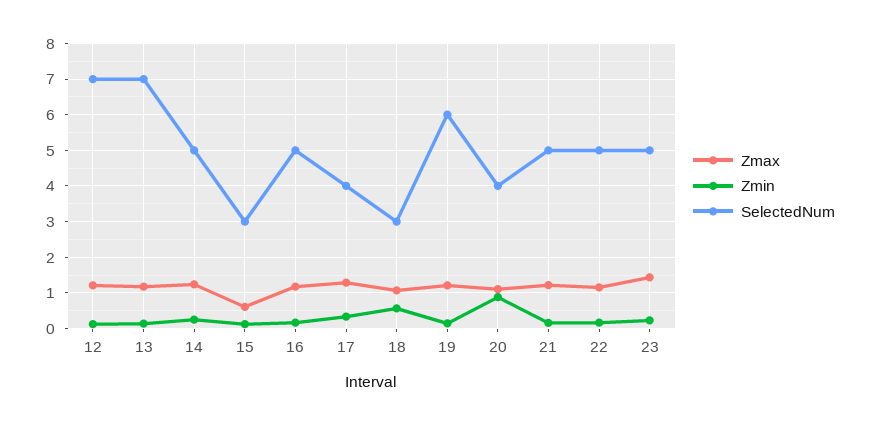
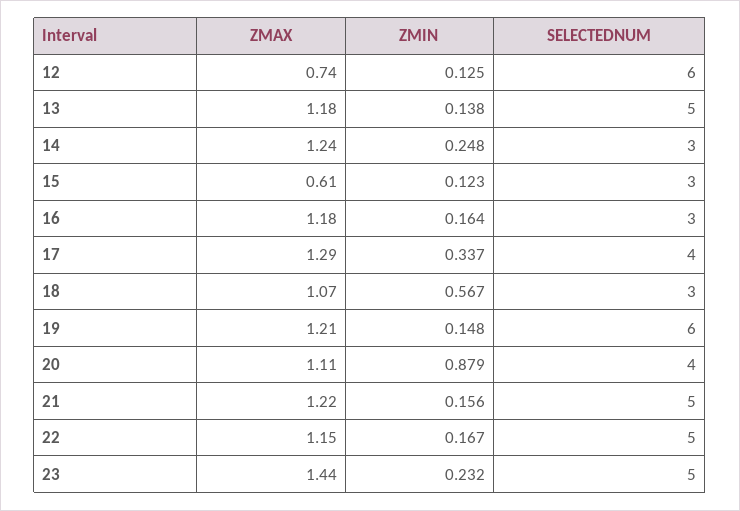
Zmax, 12: 1.2 -> 0.74
SelectedNum, 12: 7 -> 6
SelectedNum, 13: 7 -> 5
SelectedNum, 14: 5 -> 3
SelectedNum, 16: 5 -> 3

